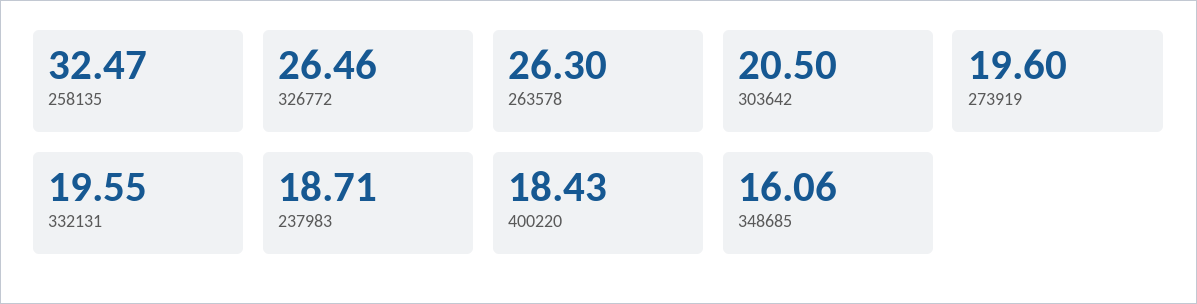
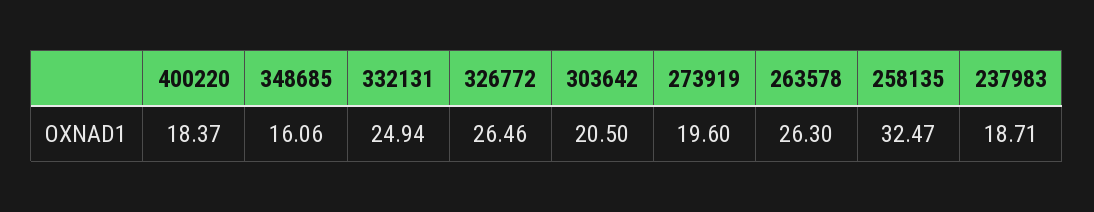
332131: 19.55 -> 24.94
400220: 18.43 -> 18.37

